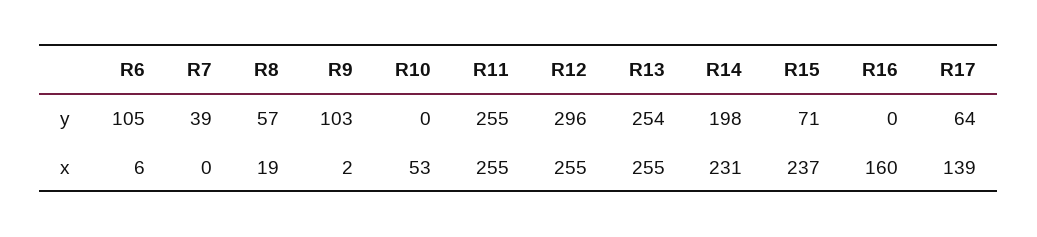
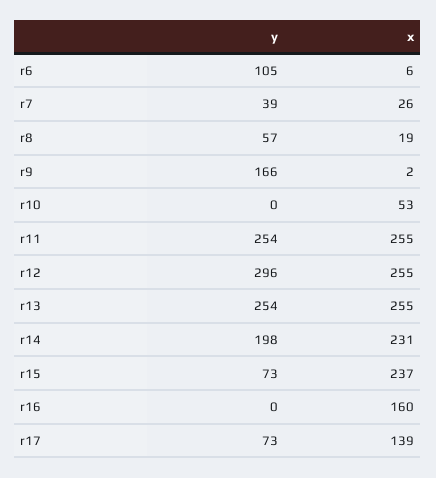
R9, y: 103 -> 166
R11, y: 255 -> 254
R15, y: 71 -> 73
R17, y: 64 -> 73
R7, x: 0 -> 26

